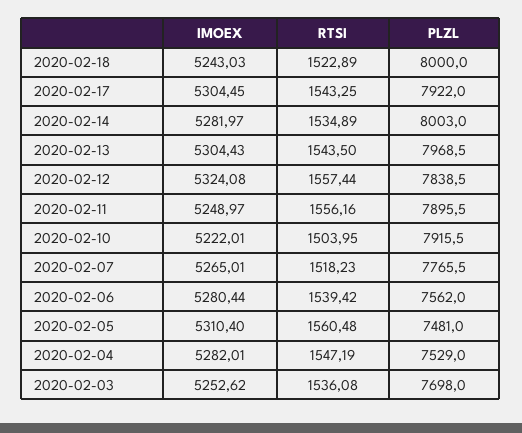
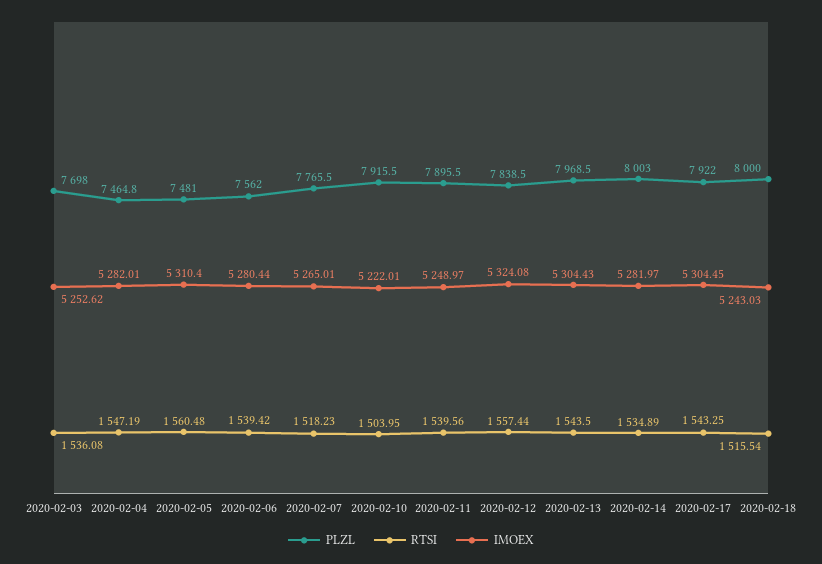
RTSI, 2020-02-18: 1522.89 -> 1515.54
RTSI, 2020-02-11: 1556.16 -> 1539.56
PLZL, 2020-02-04: 7529 -> 7464.8

